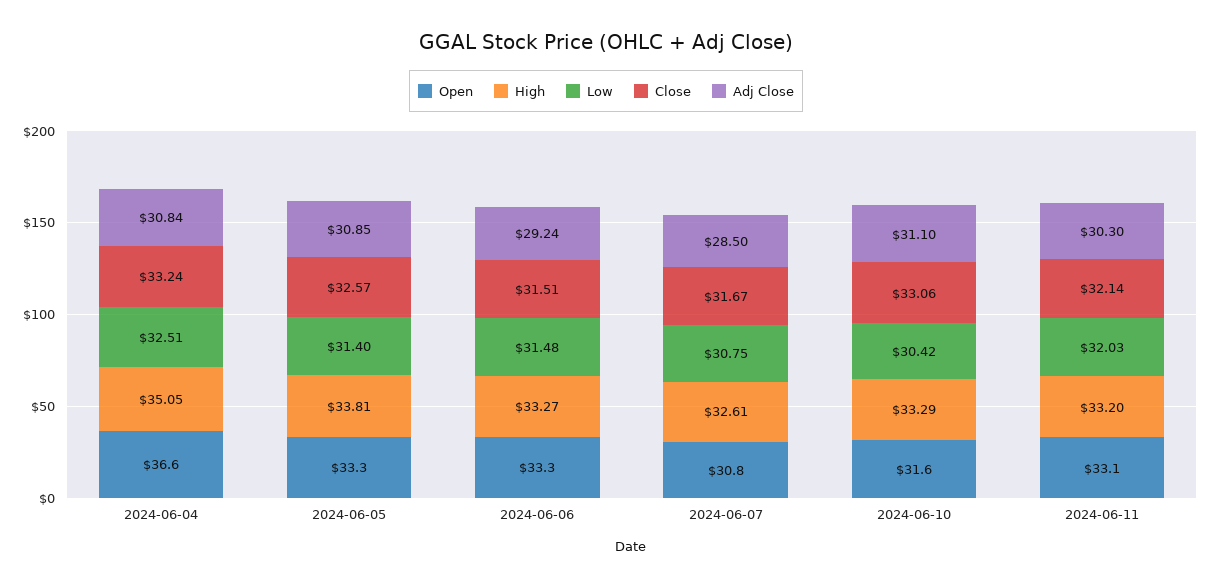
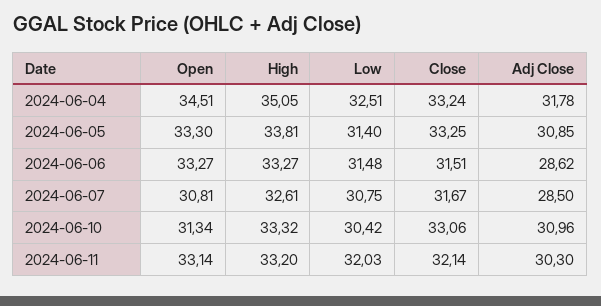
Open, 2024-06-04: 36.6 -> 34.51
Adj Close, 2024-06-04: 30.84 -> 31.78
Close, 2024-06-05: 32.57 -> 33.25
Adj Close, 2024-06-06: 29.24 -> 28.62
Open, 2024-06-10: 31.6 -> 31.34
High, 2024-06-10: 33.29 -> 33.32
Adj Close, 2024-06-10: 31.1 -> 30.96

